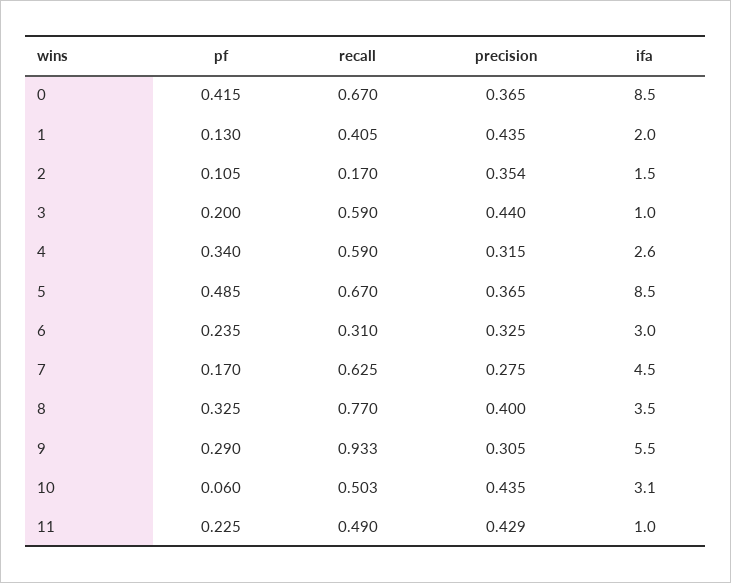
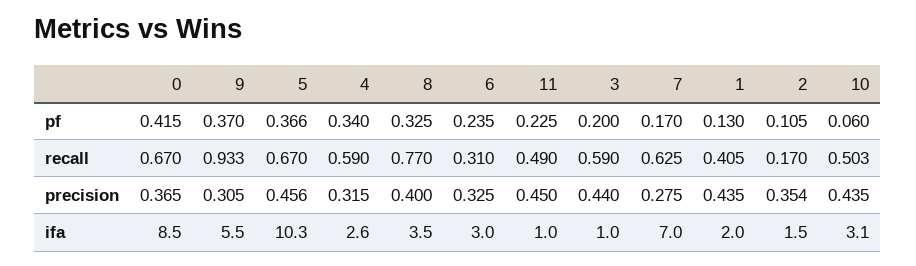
pf, 5: 0.485 -> 0.366
precision, 5: 0.365 -> 0.456
ifa, 5: 8.5 -> 10.3
ifa, 7: 4.5 -> 7
pf, 9: 0.29 -> 0.37
precision, 11: 0.429 -> 0.45

